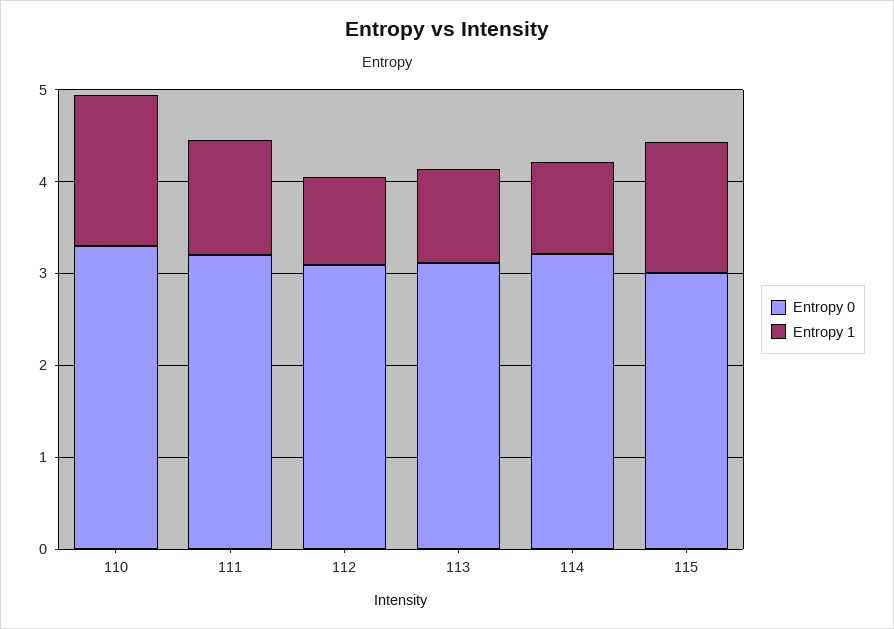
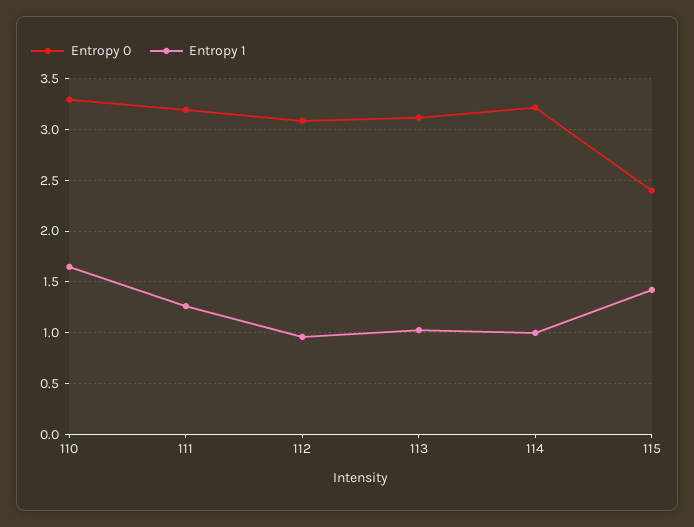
Entropy 0, 115: 3 -> 2.4

